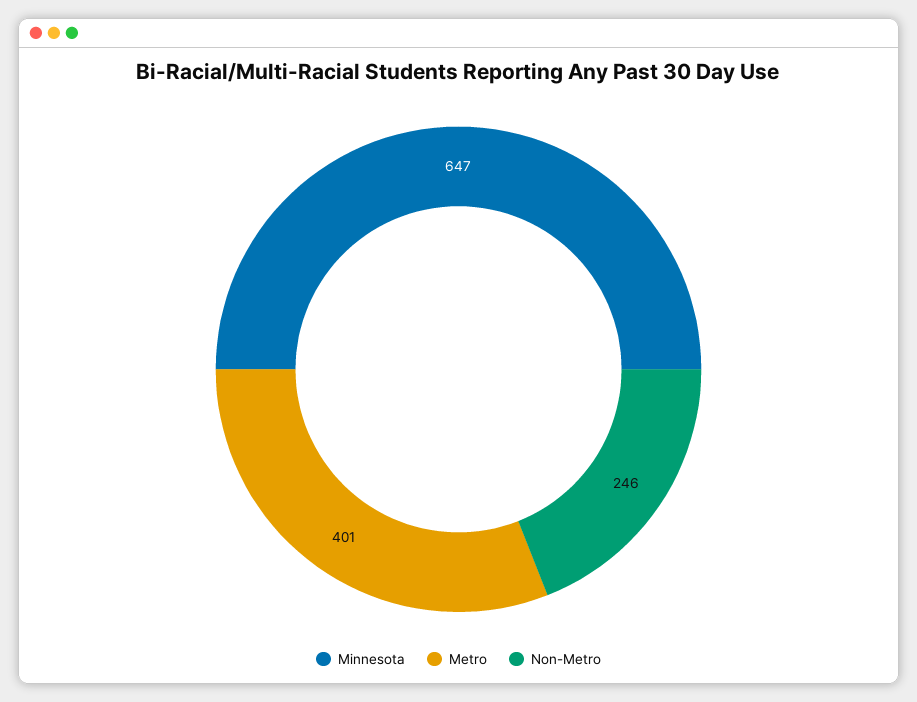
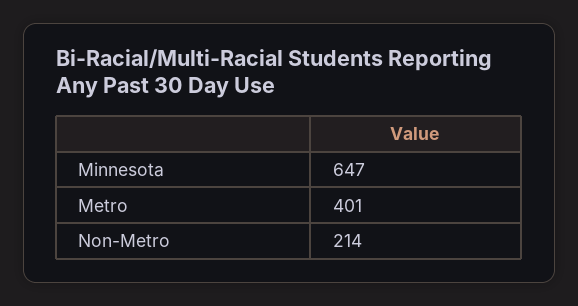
Non-Metro: 246 -> 214

